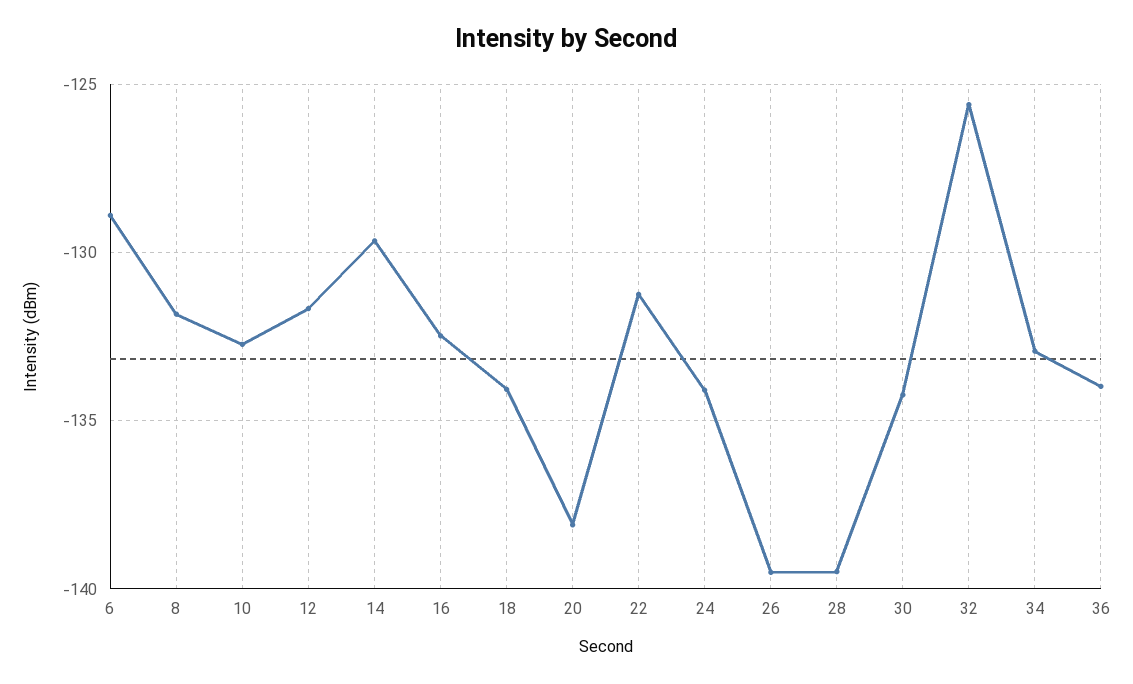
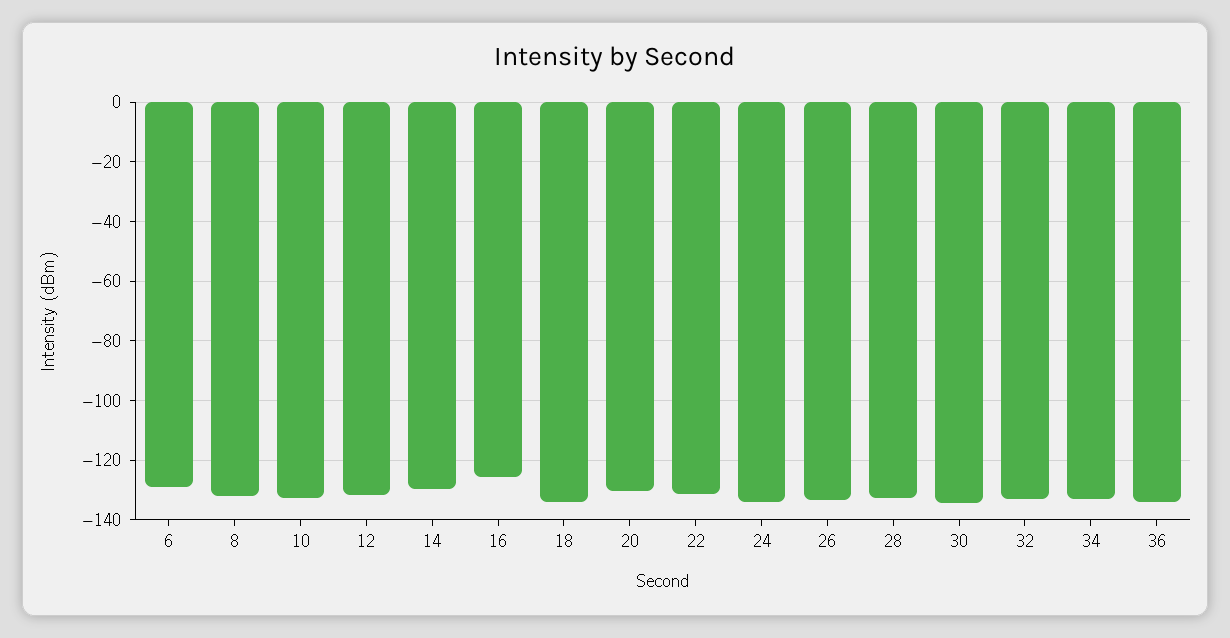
16: -132.5 -> -125
20: -138 -> -130
26: -139.5 -> -132.5
28: -139.5 -> -132.5
32: -125.5 -> -132.5

